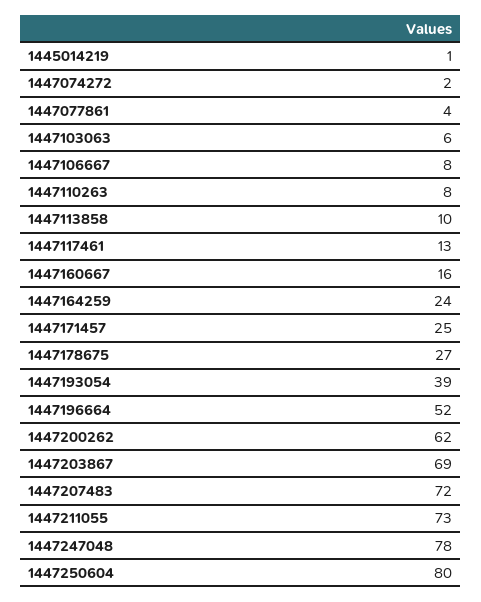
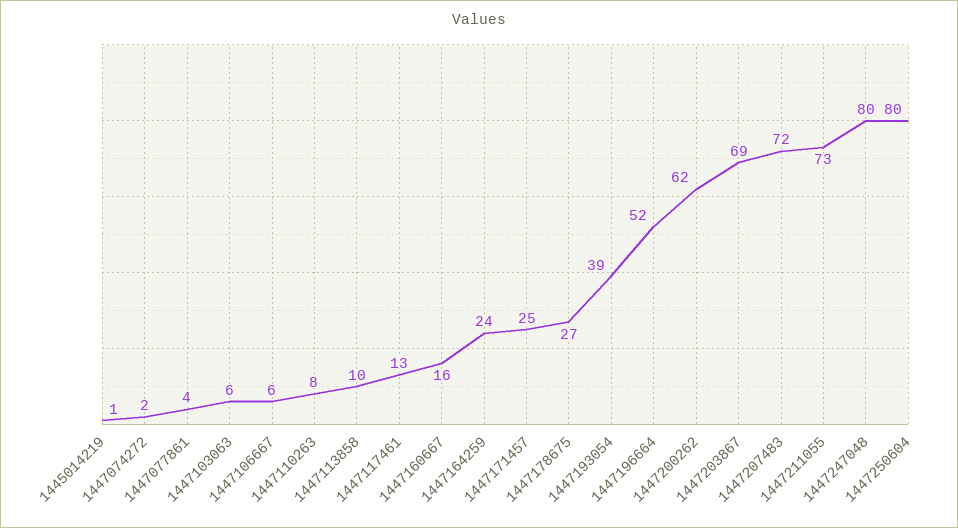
1447106667: 8 -> 6
1447247048: 78 -> 80

